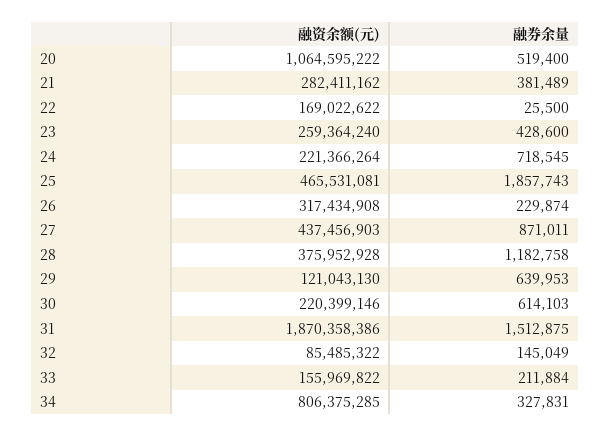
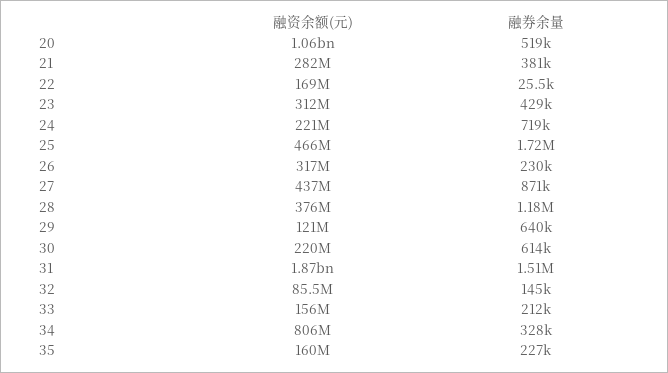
融资余额(元), 23: 259364240 -> 312000000
融券余量, 25: 1857743 -> 1720000
融资余额(元), 35: none -> 160000000
融券余量, 35: none -> 227000

